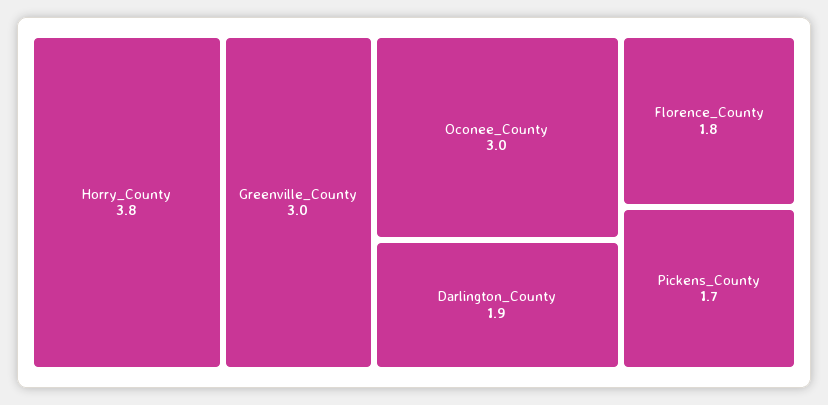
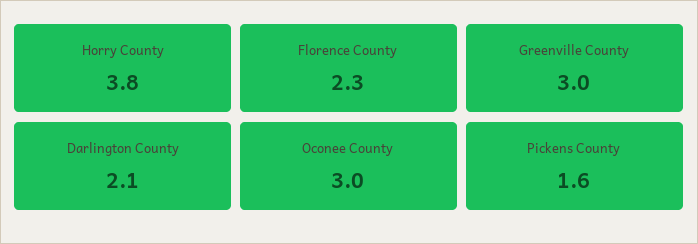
Darlington_County: 1.9 -> 2.1
Florence_County: 1.8 -> 2.3
Pickens_County: 1.7 -> 1.6

